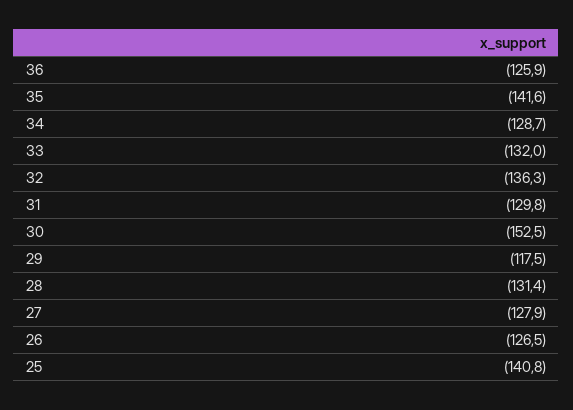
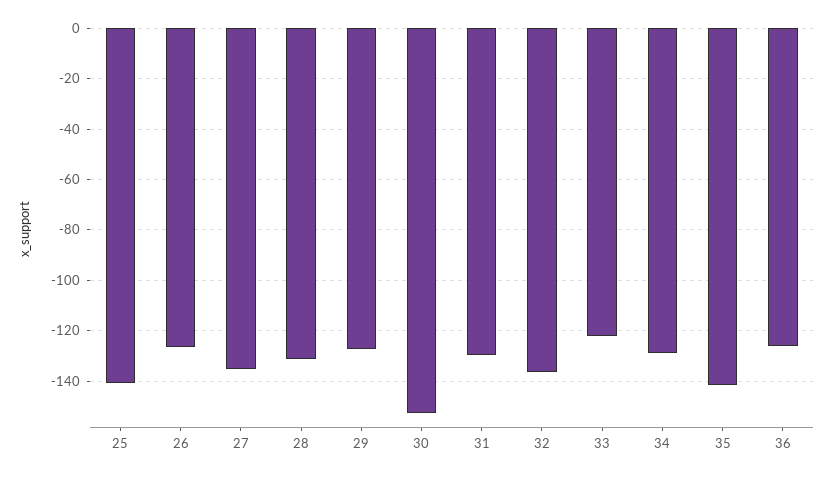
33: -132 -> -122.5
29: -117.5 -> -127.5
27: -127.9 -> -135

